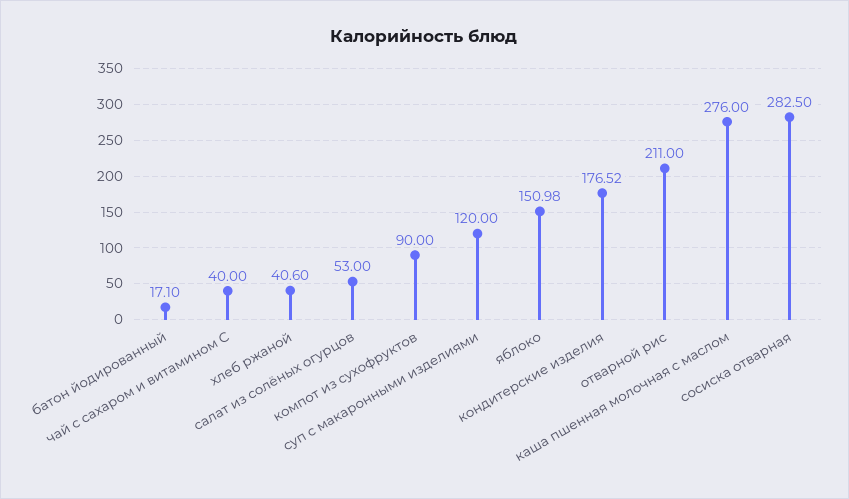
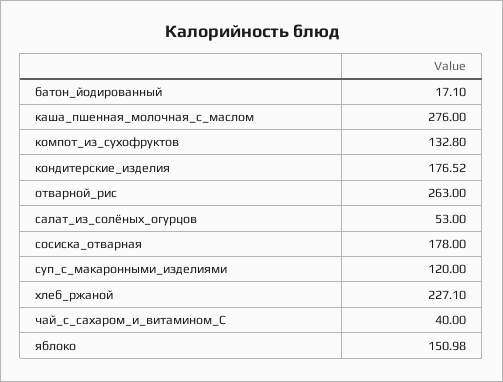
хлеб ржаной: 40.6 -> 227.1
компот из сухофруктов: 90 -> 132.8
отварной рис: 211 -> 263
сосиска отварная: 282.5 -> 178

